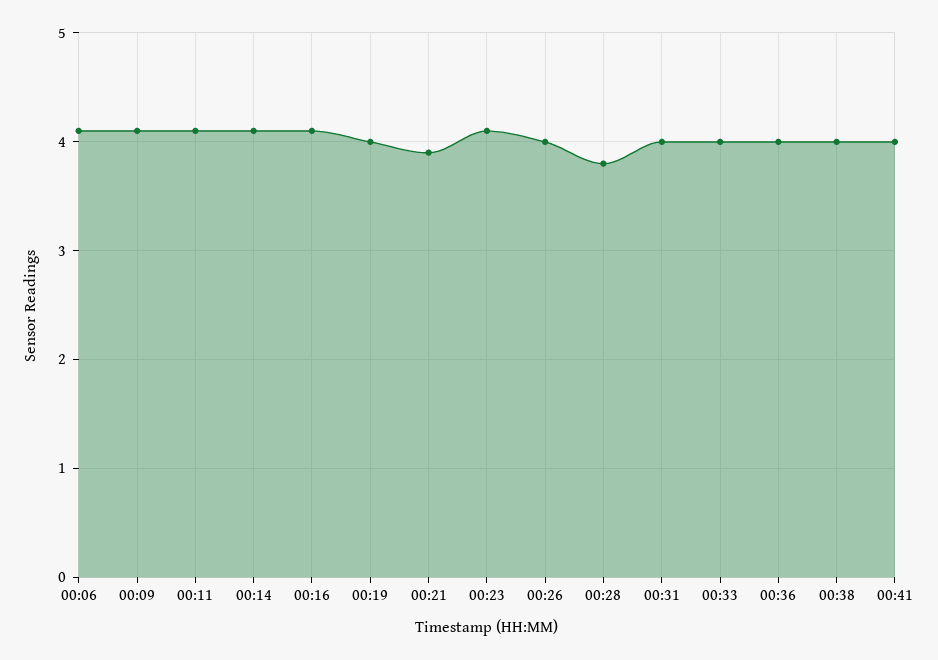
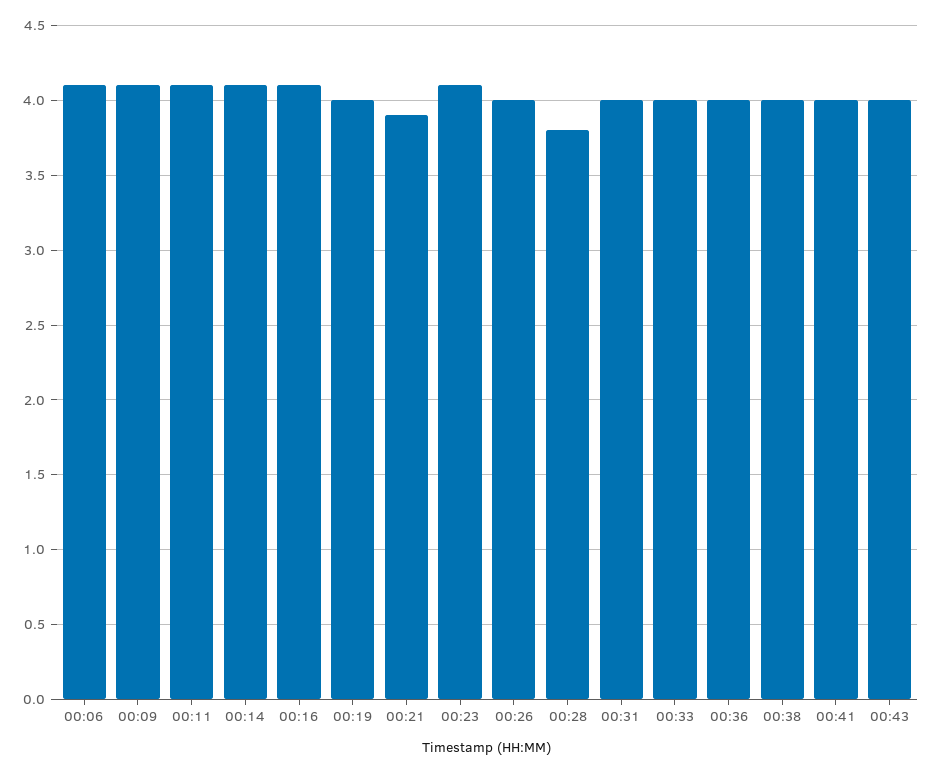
00:43: none -> 4

